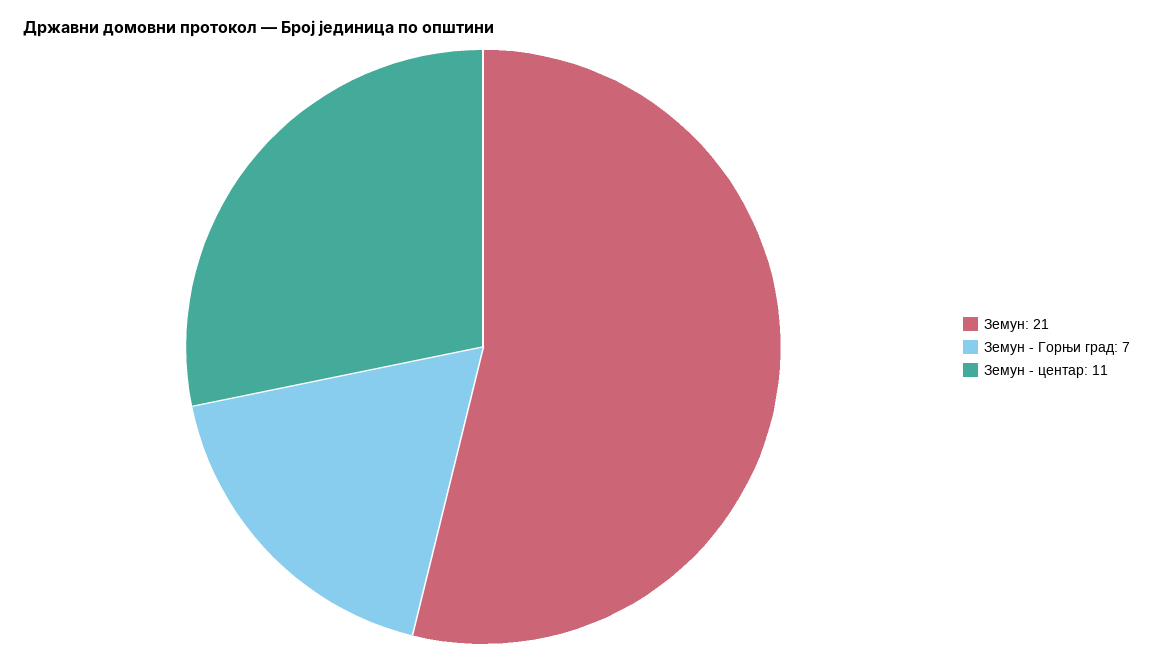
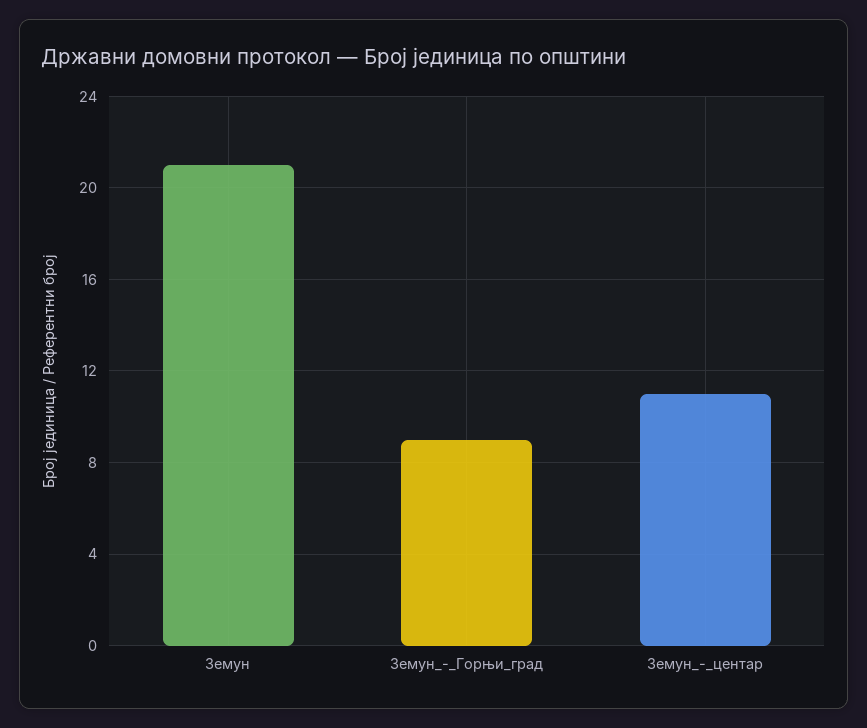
Земун - Горњи град: 7 -> 9

